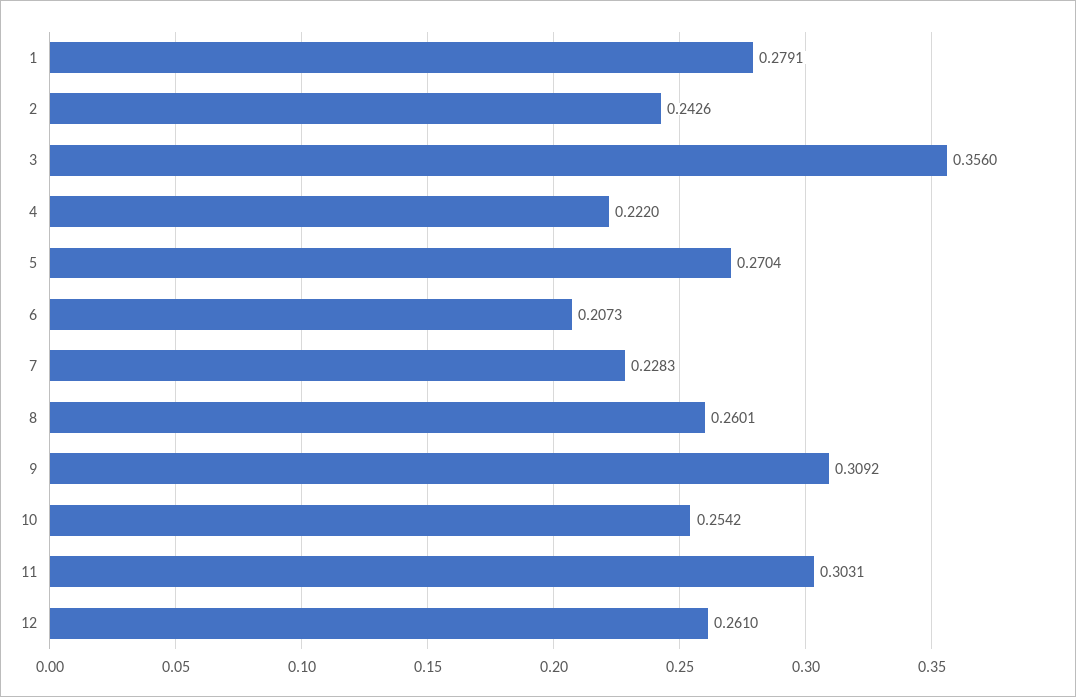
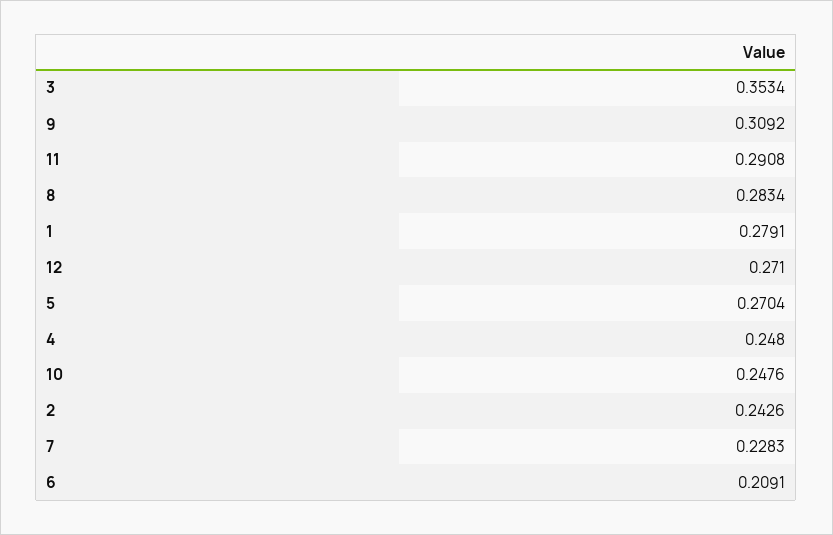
3: 0.356 -> 0.3534
4: 0.222 -> 0.248
6: 0.2073 -> 0.2091
8: 0.2601 -> 0.2834
10: 0.2542 -> 0.2476
11: 0.3031 -> 0.2908
12: 0.261 -> 0.271

